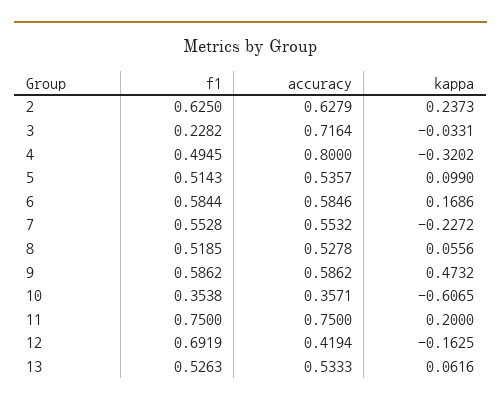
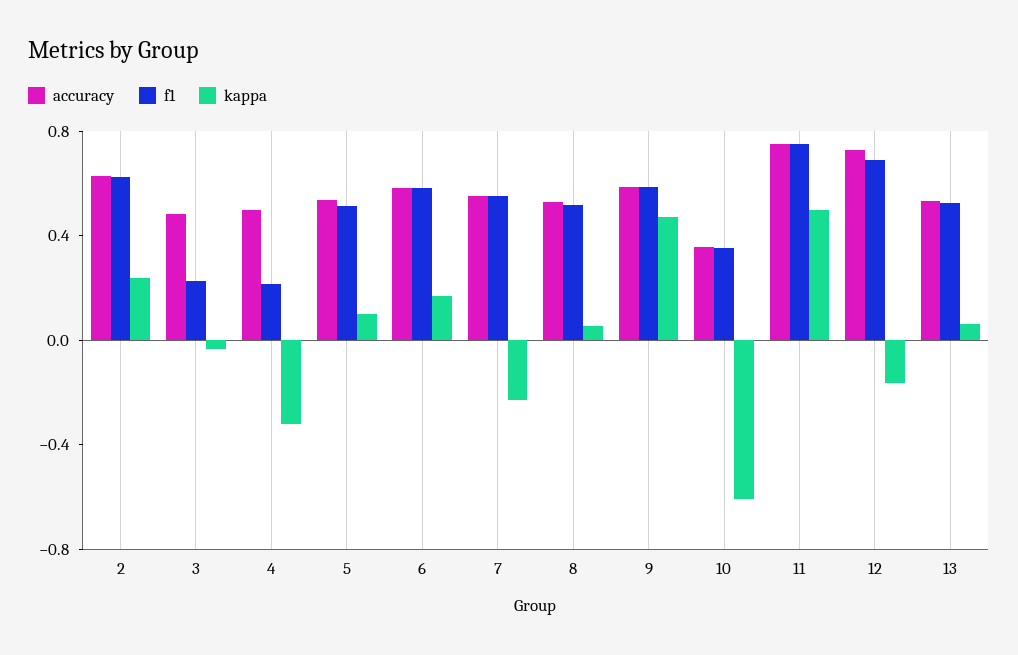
accuracy, 3: 0.7164 -> 0.5
f1, 4: 0.4945 -> 0.2
accuracy, 4: 0.8 -> 0.5
kappa, 11: 0.2 -> 0.5
accuracy, 12: 0.4194 -> 0.7

